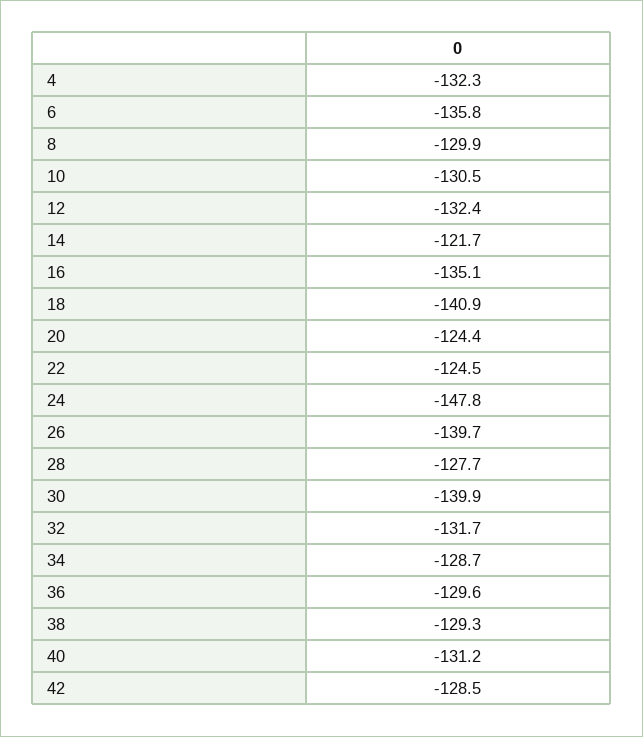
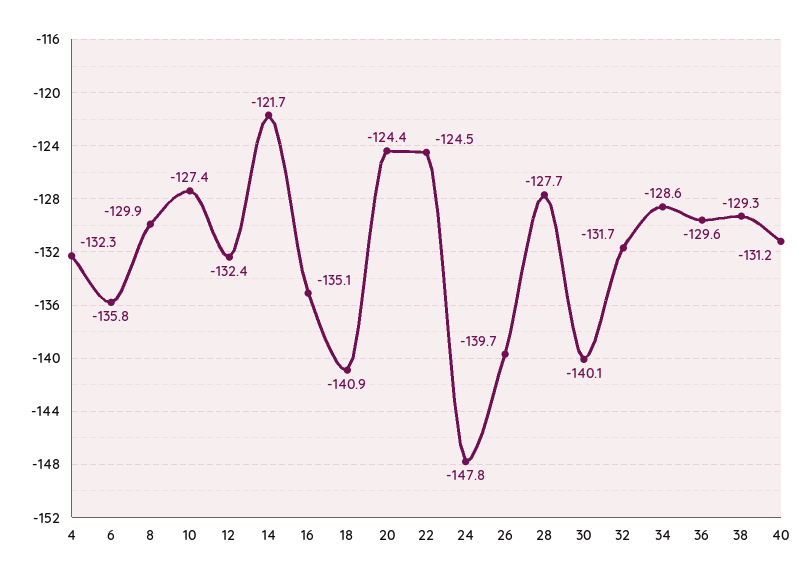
10: -130.5 -> -127.4
30: -139.9 -> -140.1
34: -128.7 -> -128.6
42: -128.5 -> none

